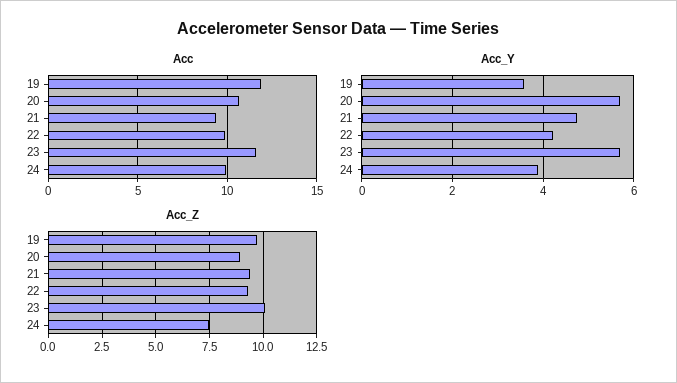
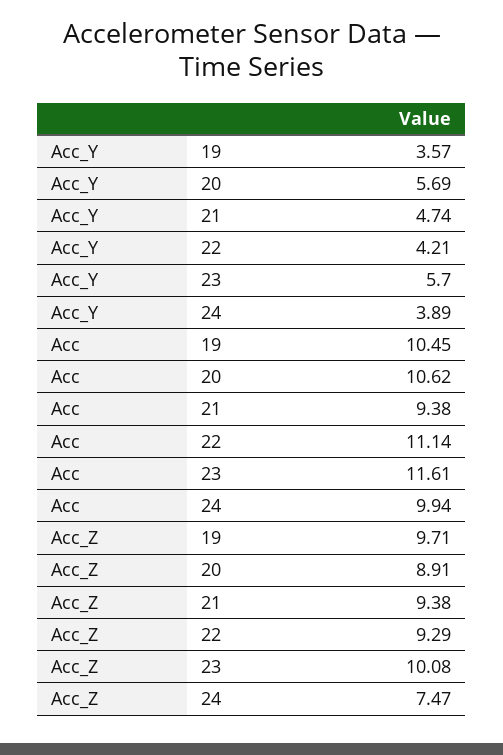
Acc, 19: 12 -> 10.45
Acc, 22: 10 -> 11.14

